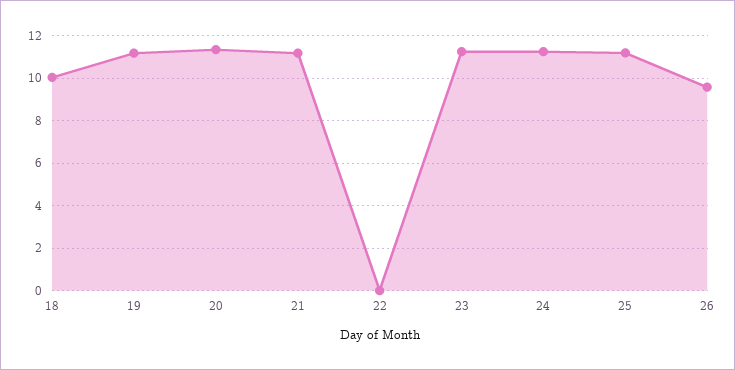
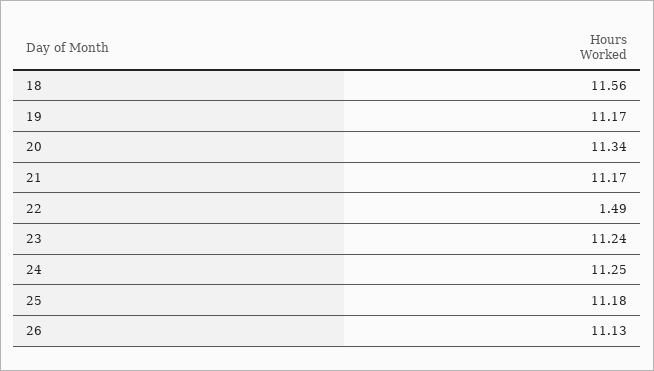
18: 10 -> 11.56
22: 0 -> 1.49
26: 9.5 -> 11.13

